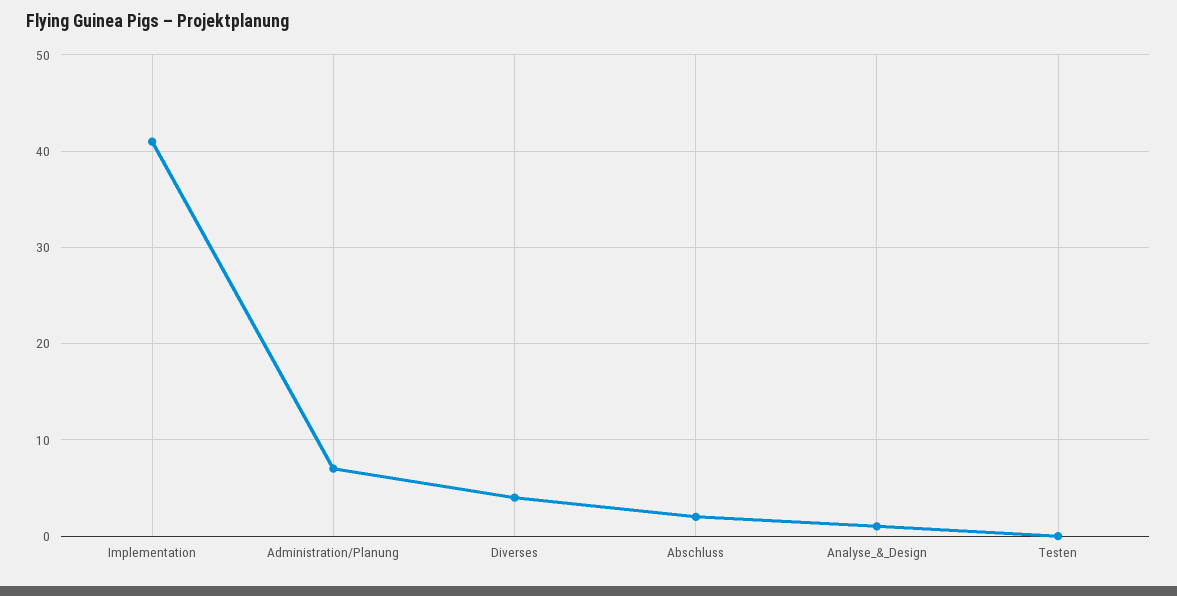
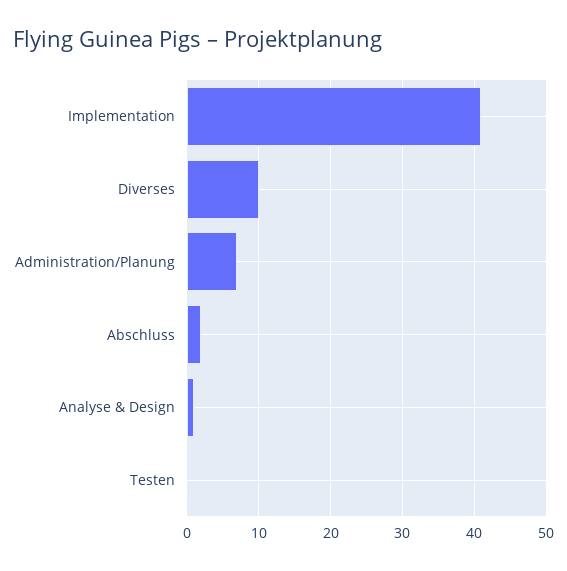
Diverses: 4 -> 10

